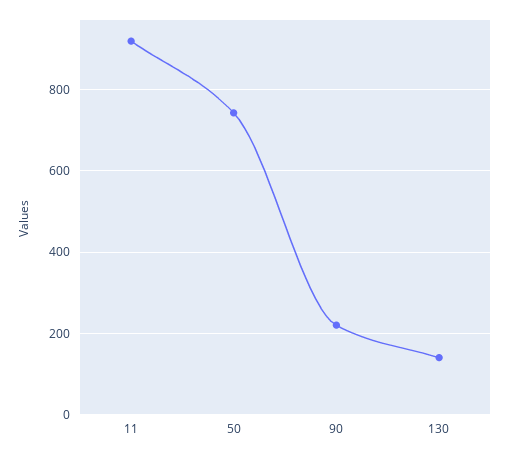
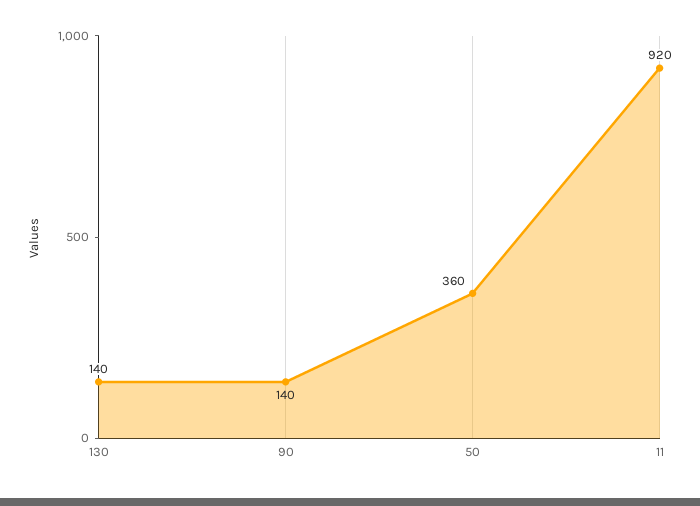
50: 740 -> 360
90: 220 -> 140

